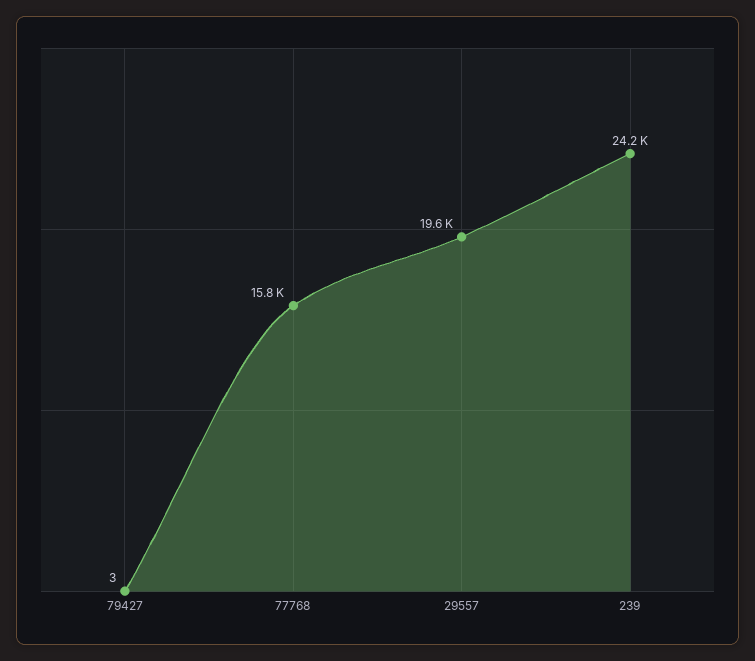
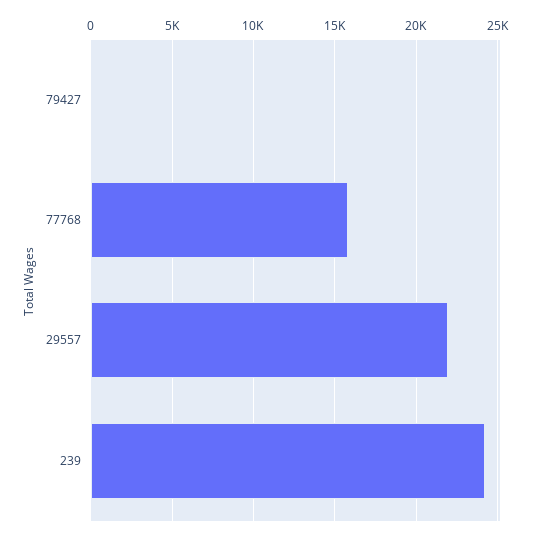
29557: 19600 -> 22000

